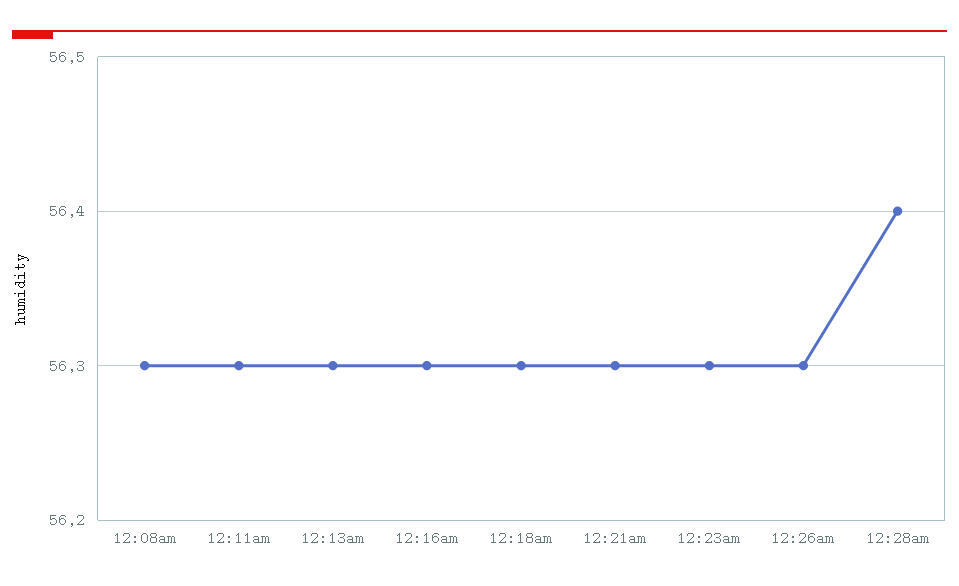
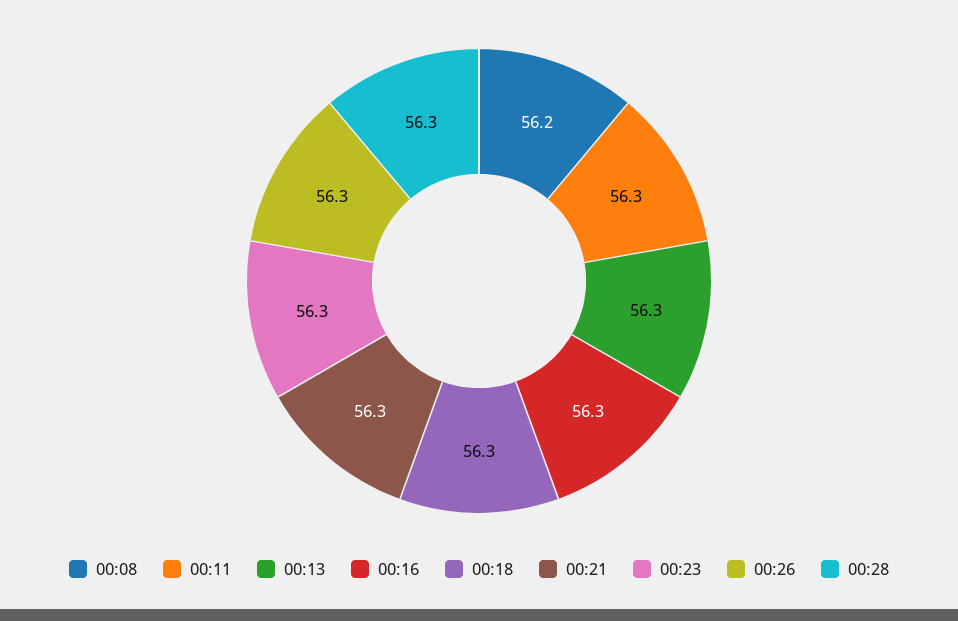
12:08am: 56.3 -> 56.2
12:28am: 56.4 -> 56.3

